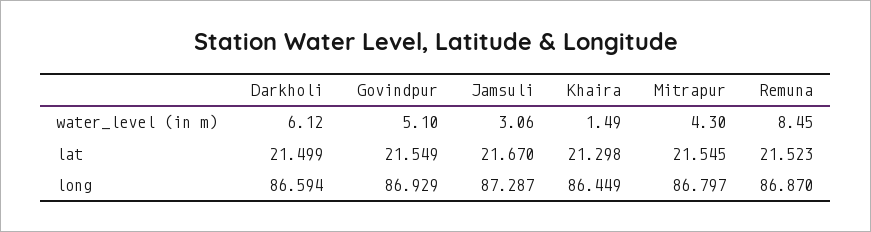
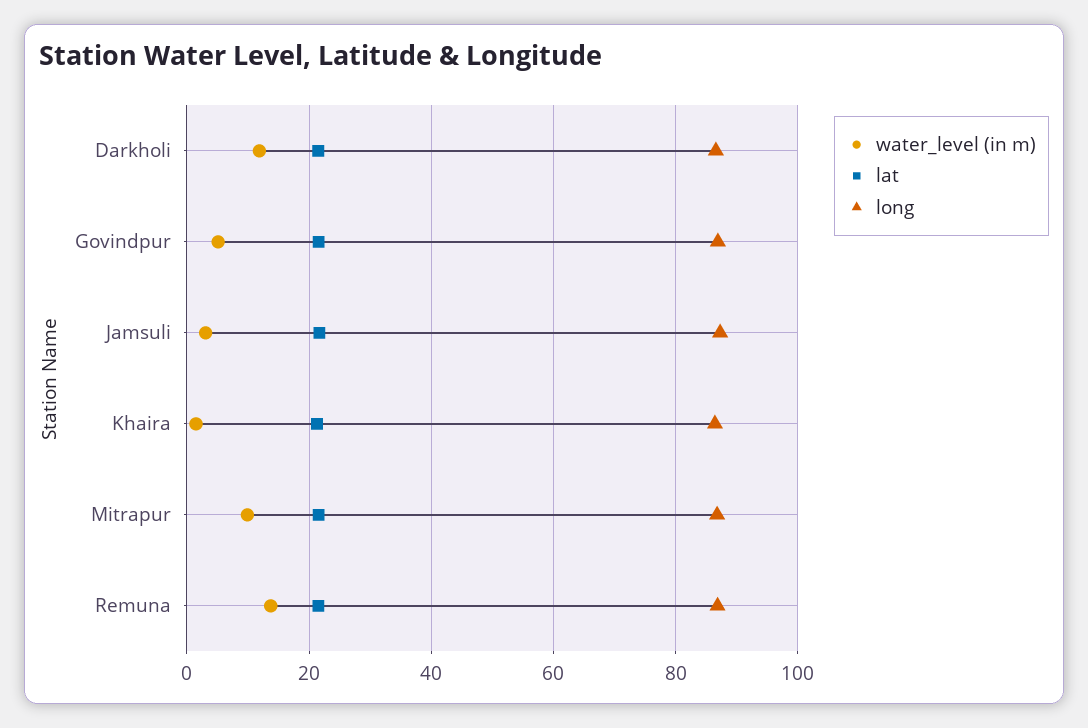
water_level (in m), Darkholi: 6.12 -> 12
water_level (in m), Mitrapur: 4.3 -> 10
water_level (in m), Remuna: 8.45 -> 14

